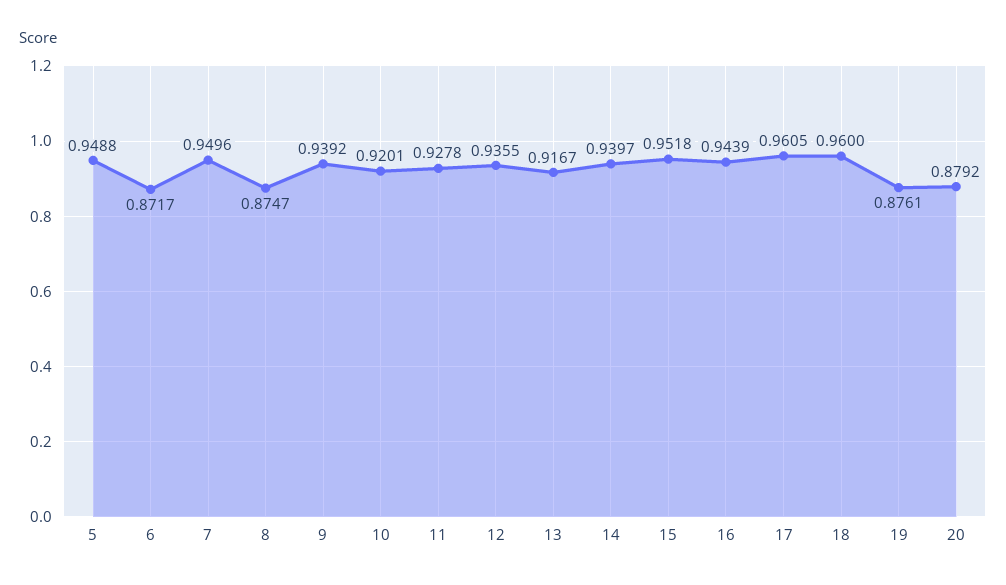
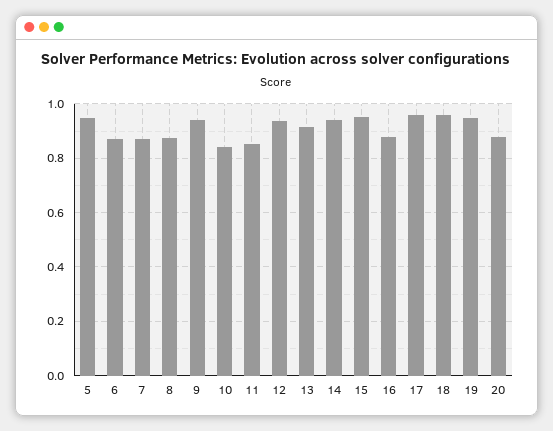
7: 0.9496 -> 0.875
10: 0.9201 -> 0.85
11: 0.9278 -> 0.85
16: 0.9439 -> 0.875
19: 0.8761 -> 0.95

